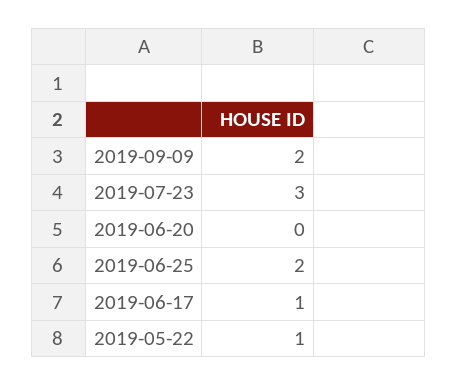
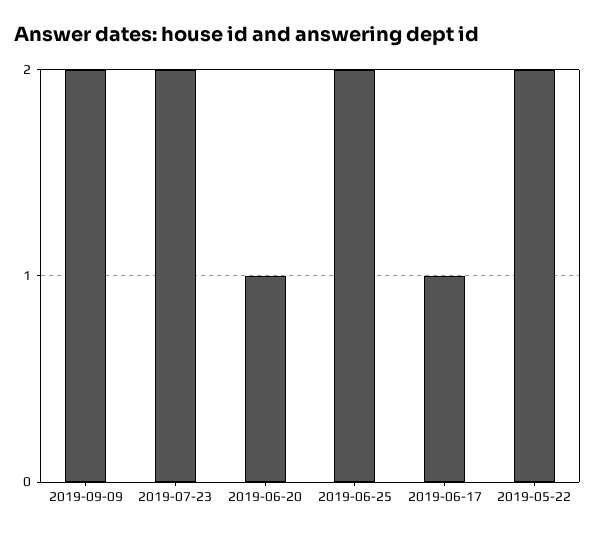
2019-07-23: 3 -> 2
2019-06-20: 0 -> 1
2019-05-22: 1 -> 2

